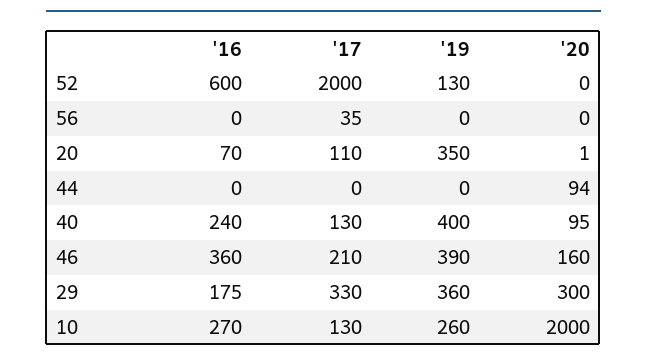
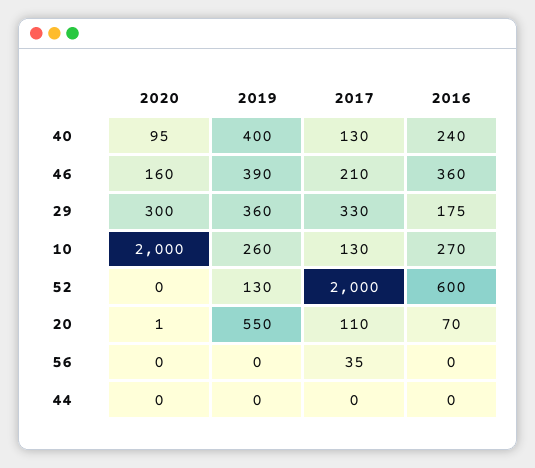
'19, 20: 350 -> 550
'20, 44: 94 -> 0

